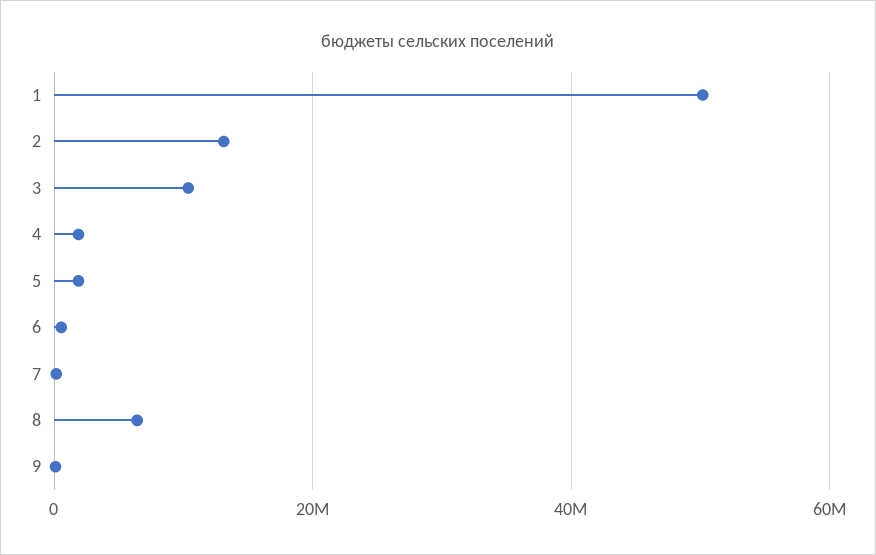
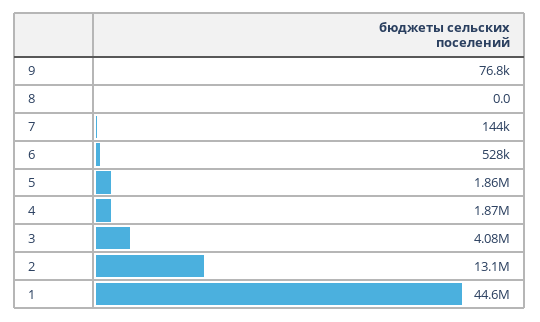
1: 50000000 -> 44600000
3: 10000000 -> 4080000
8: 6000000 -> 0

